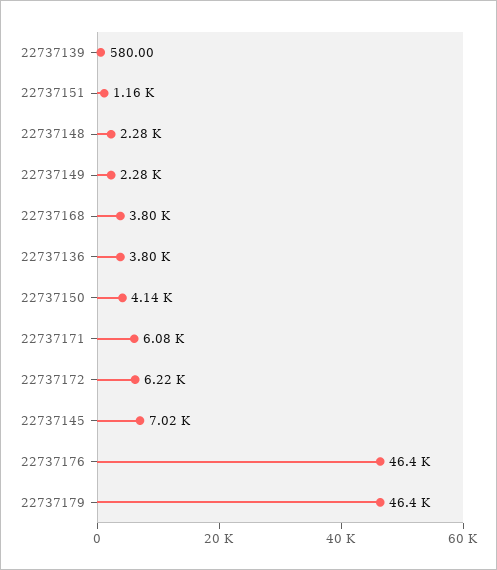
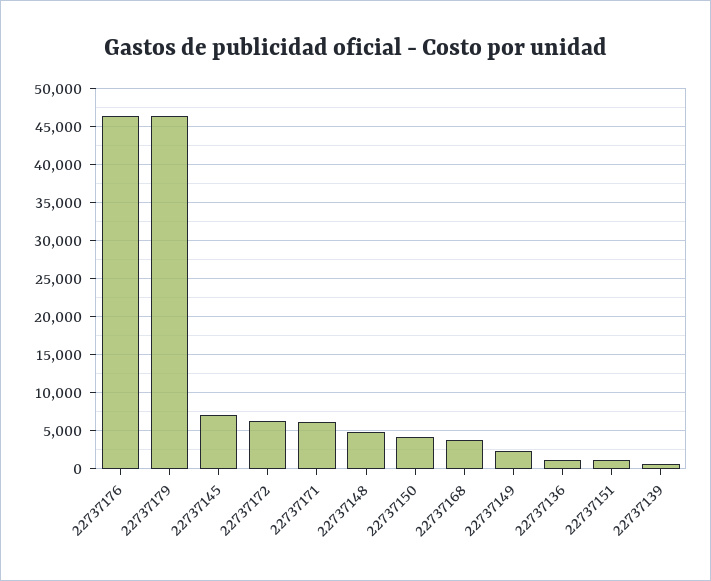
22737148: 2280 -> 5000
22737136: 3800 -> 1000

